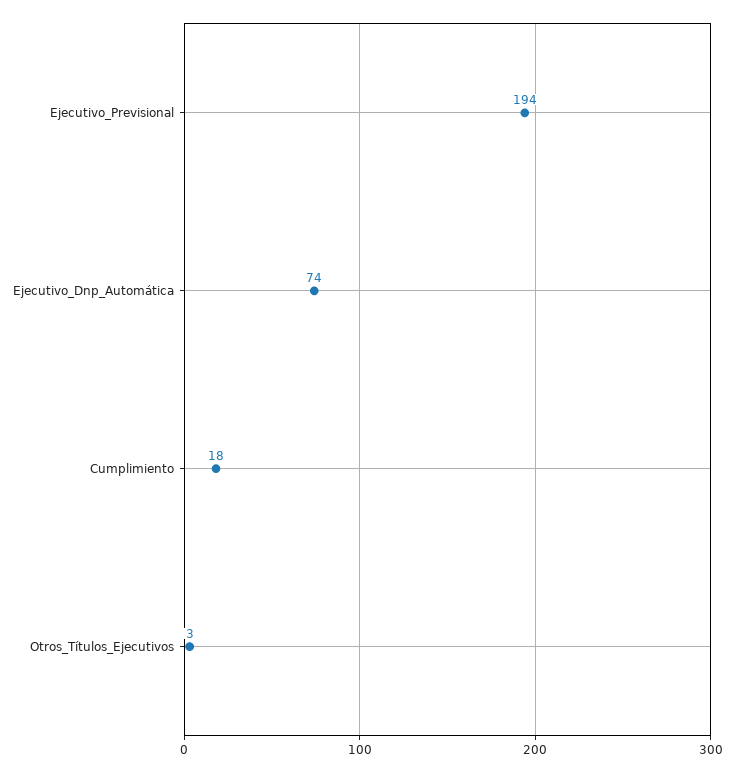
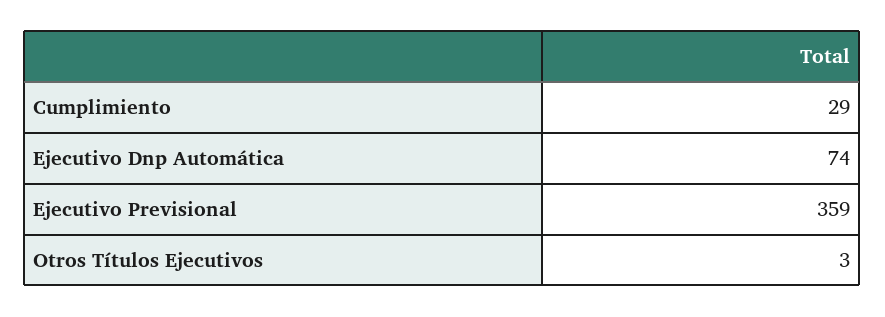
Ejecutivo_Previsional: 194 -> 359
Cumplimiento: 18 -> 29

